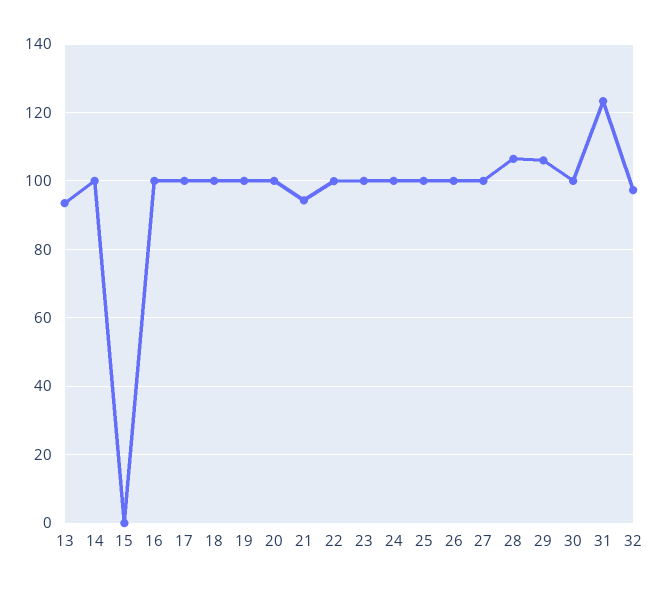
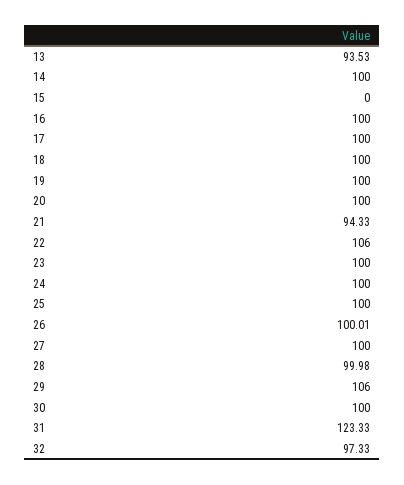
22: 100 -> 106
28: 106 -> 99.98

